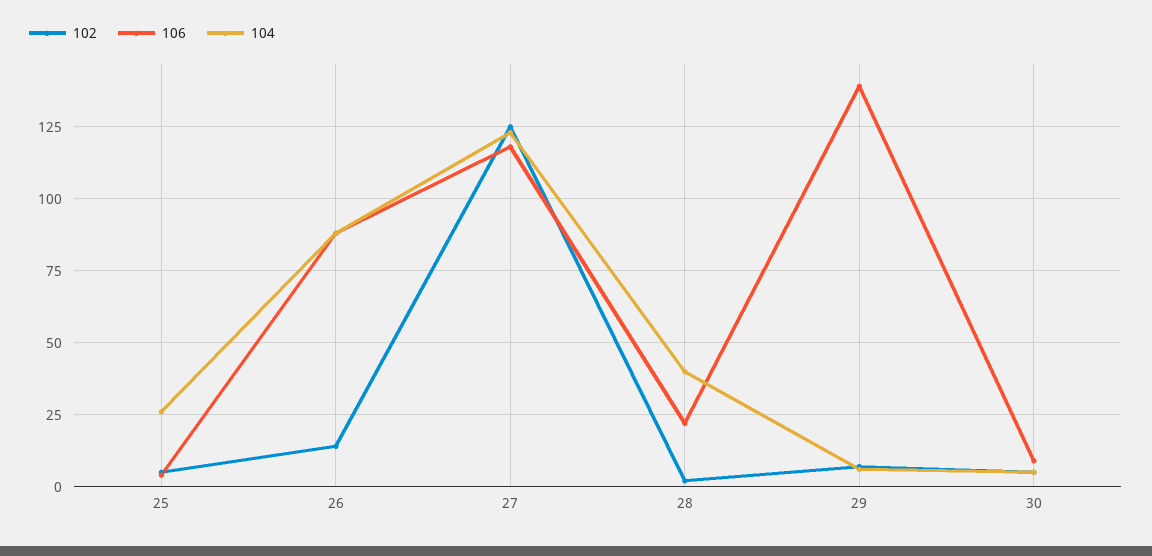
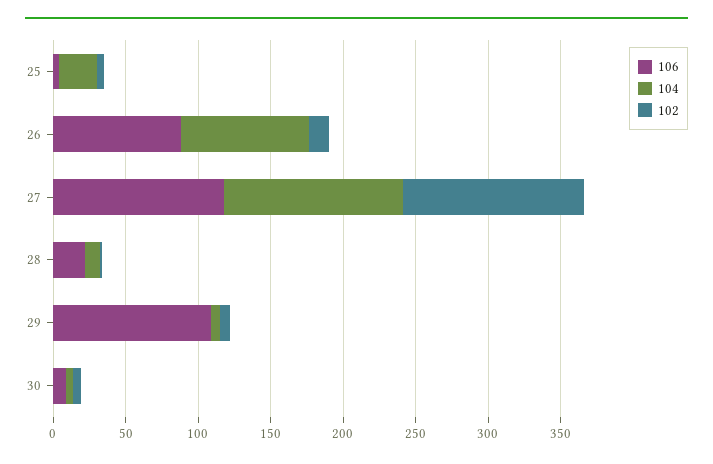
104, 28: 40 -> 10
106, 29: 140 -> 110

